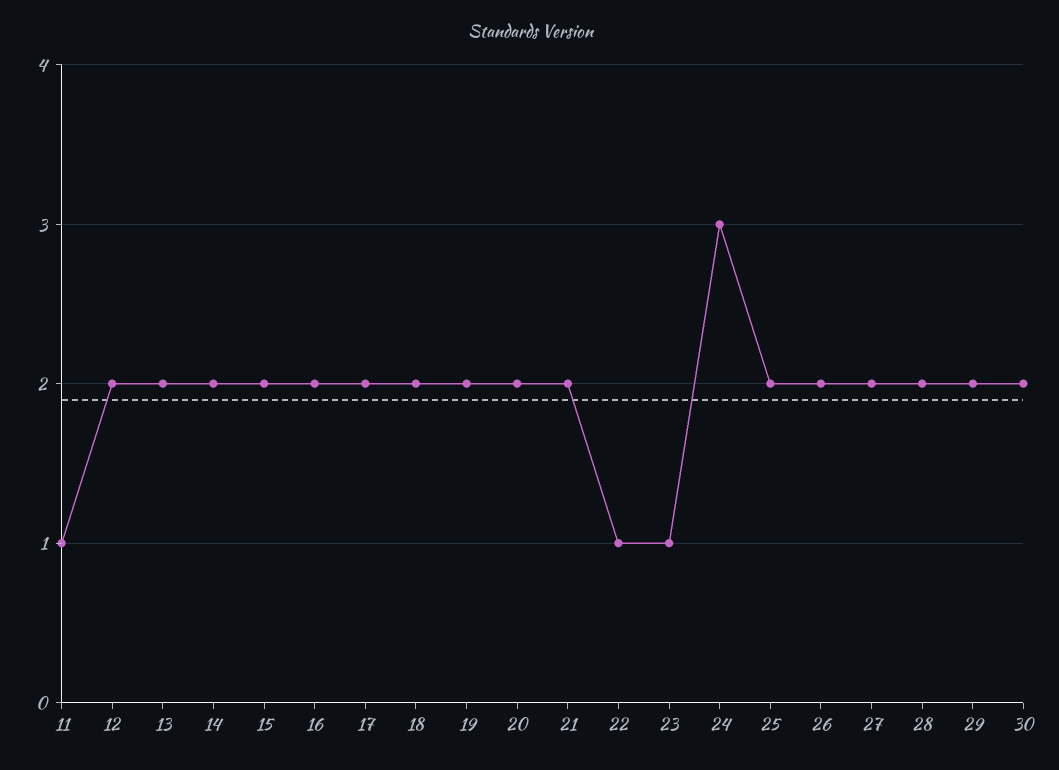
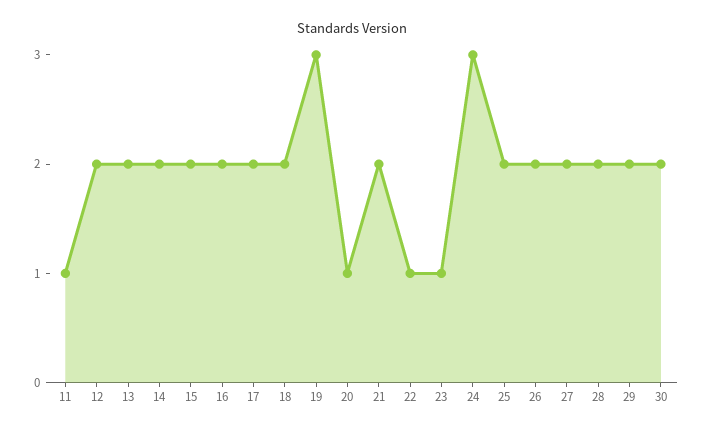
19: 2 -> 3
20: 2 -> 1

